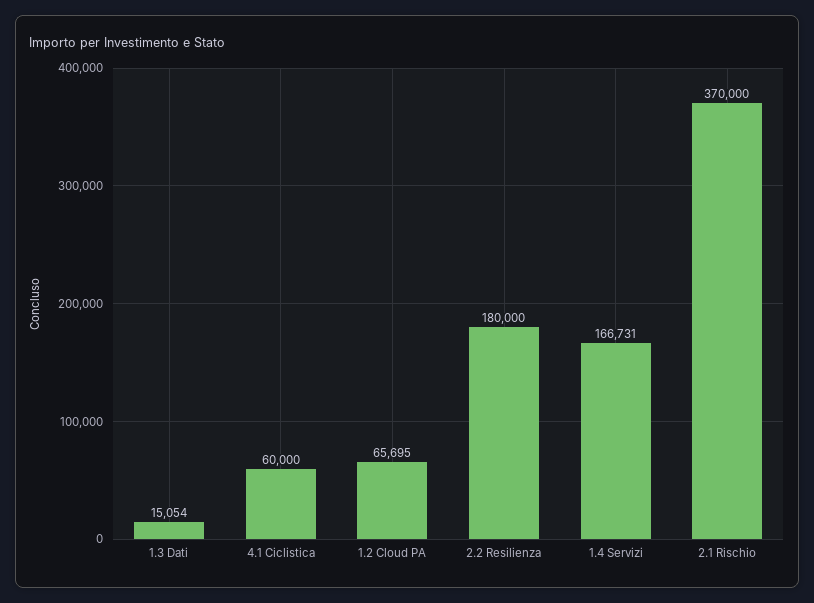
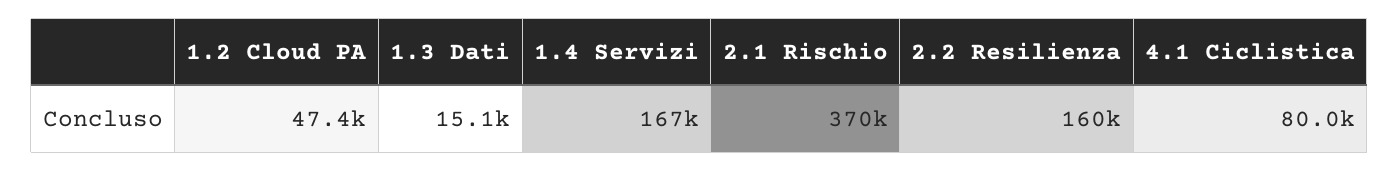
4.1 Ciclistica: 60000 -> 80000
1.2 Cloud PA: 65695 -> 47400
2.2 Resilienza: 180000 -> 160000

